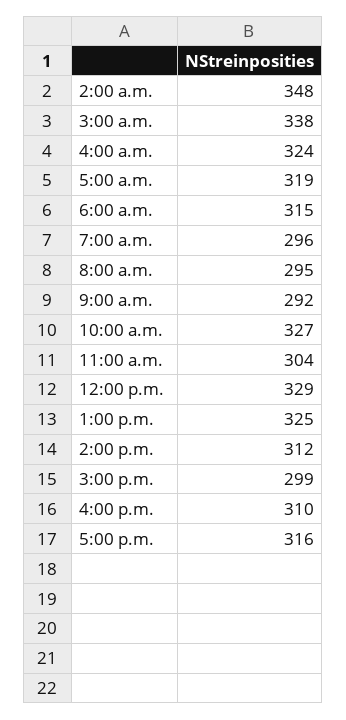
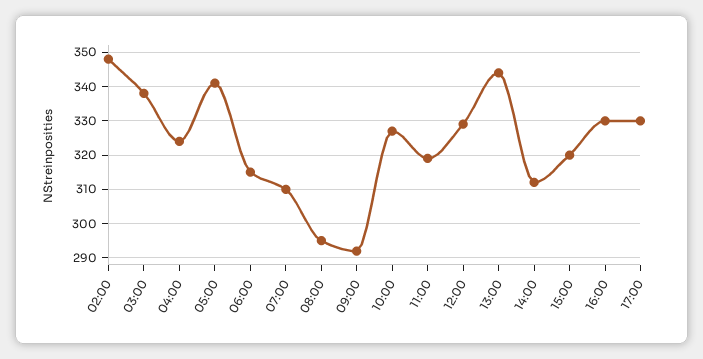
5:00 a.m.: 319 -> 340
7:00 a.m.: 296 -> 310
11:00 a.m.: 304 -> 320
1:00 p.m.: 325 -> 345
3:00 p.m.: 299 -> 320
4:00 p.m.: 310 -> 330
5:00 p.m.: 316 -> 330

